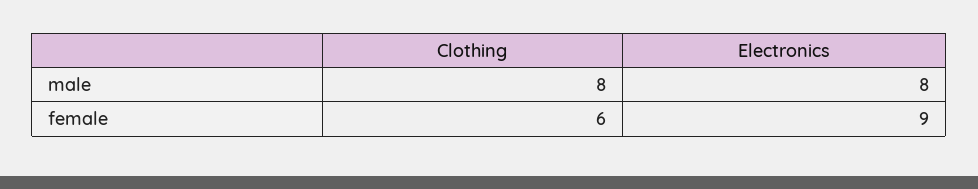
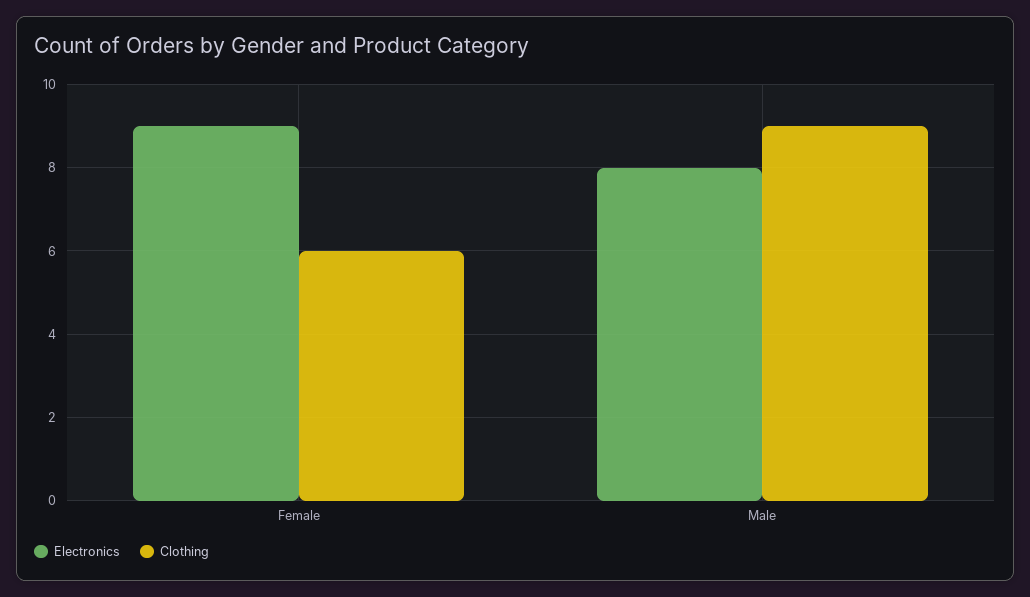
Clothing, male: 8 -> 9

